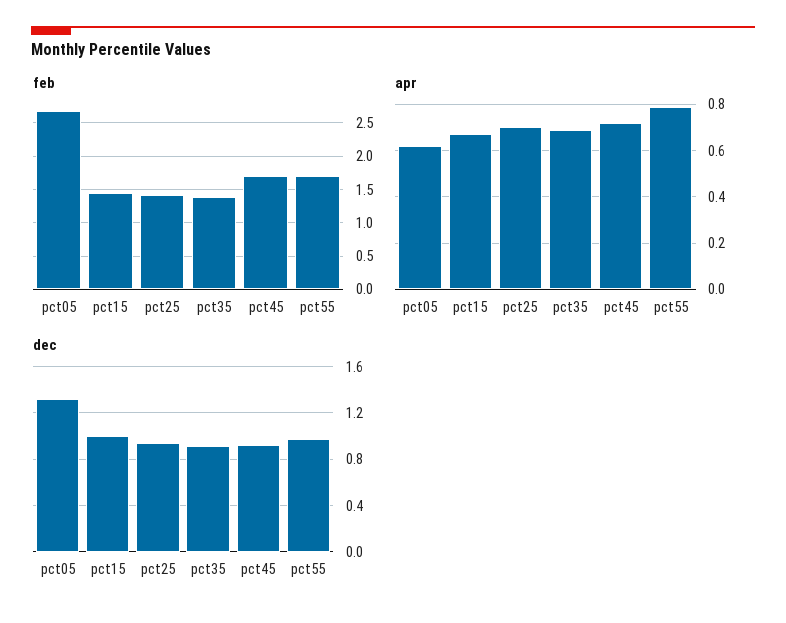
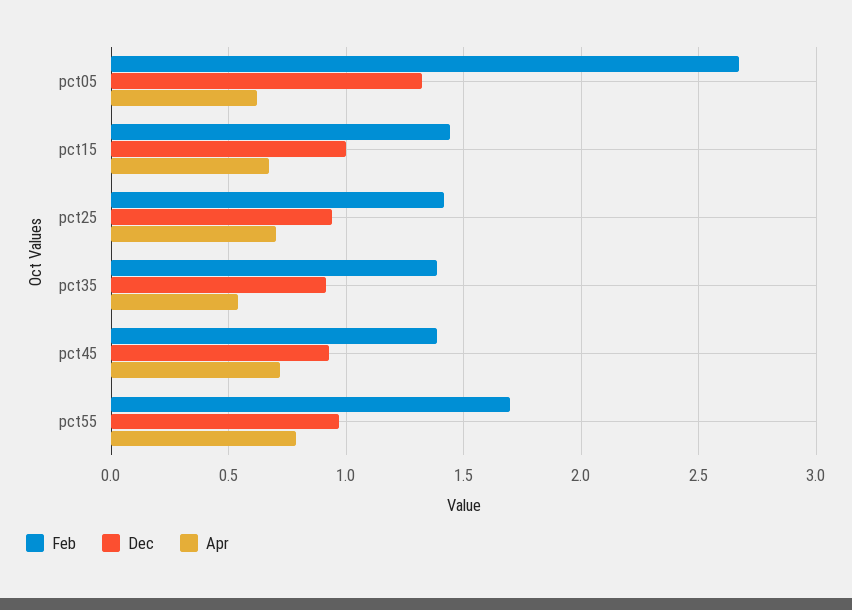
feb, pct45: 1.7 -> 1.4
apr, pct35: 0.7 -> 0.55

